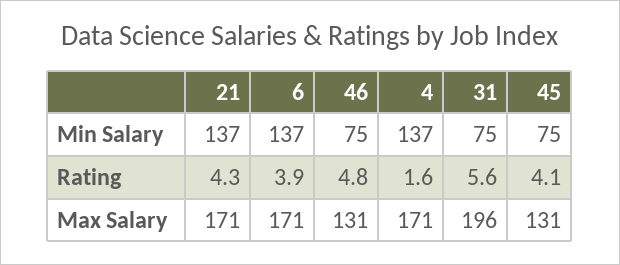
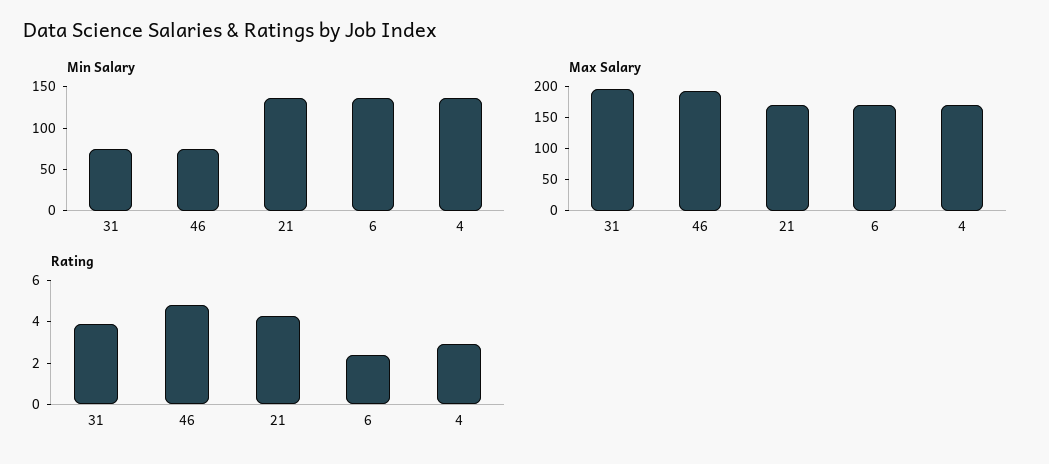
Min Salary, 45: 75 -> none
Rating, 6: 3.9 -> 2.5
Rating, 4: 1.6 -> 3
Rating, 31: 5.6 -> 4
Rating, 45: 4.1 -> none
Max Salary, 46: 131 -> 200
Max Salary, 45: 131 -> none

